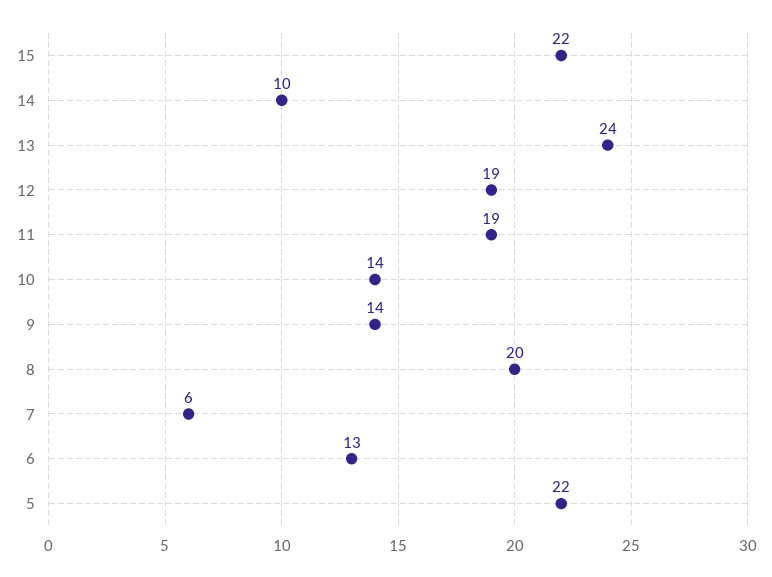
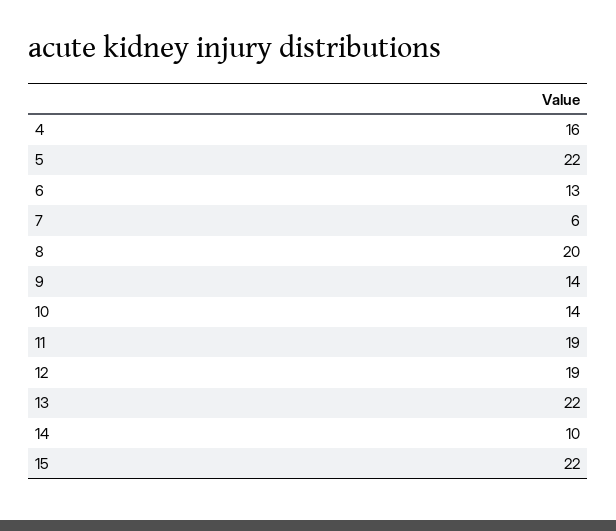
13: 24 -> 22
4: none -> 16

